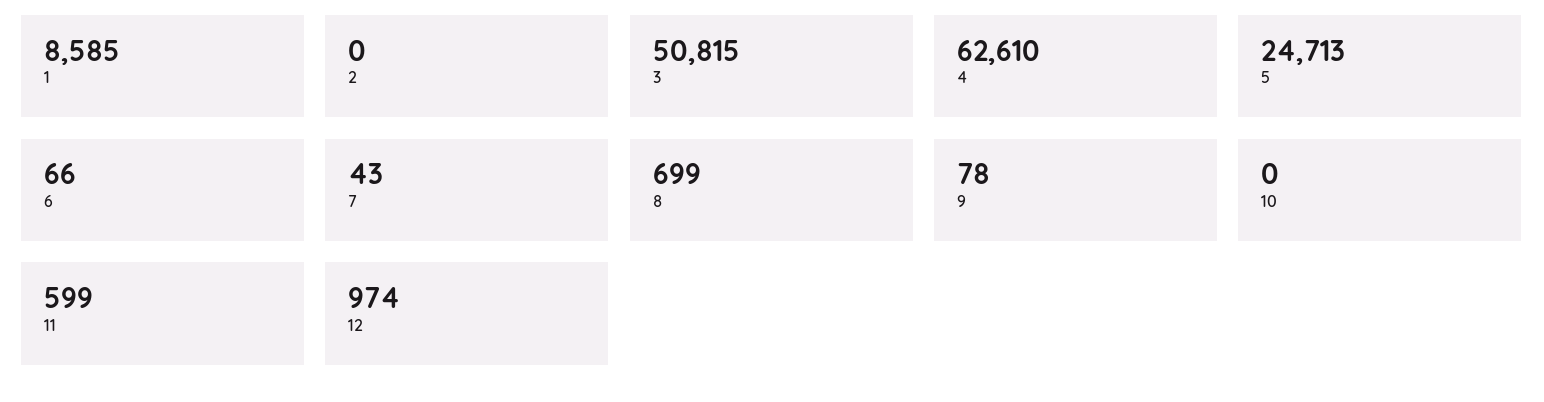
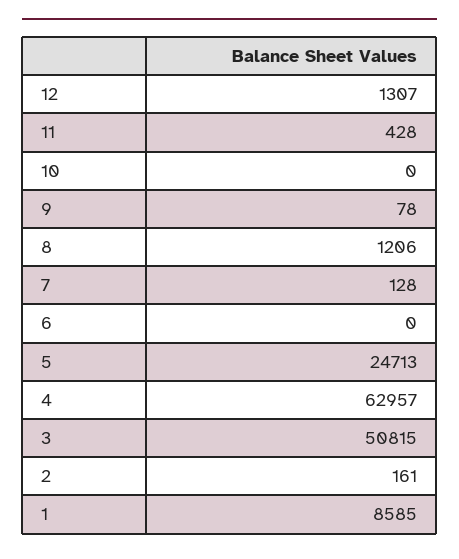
2: 0 -> 161
4: 62610 -> 62957
6: 66 -> 0
7: 43 -> 128
8: 699 -> 1206
11: 599 -> 428
12: 974 -> 1307

